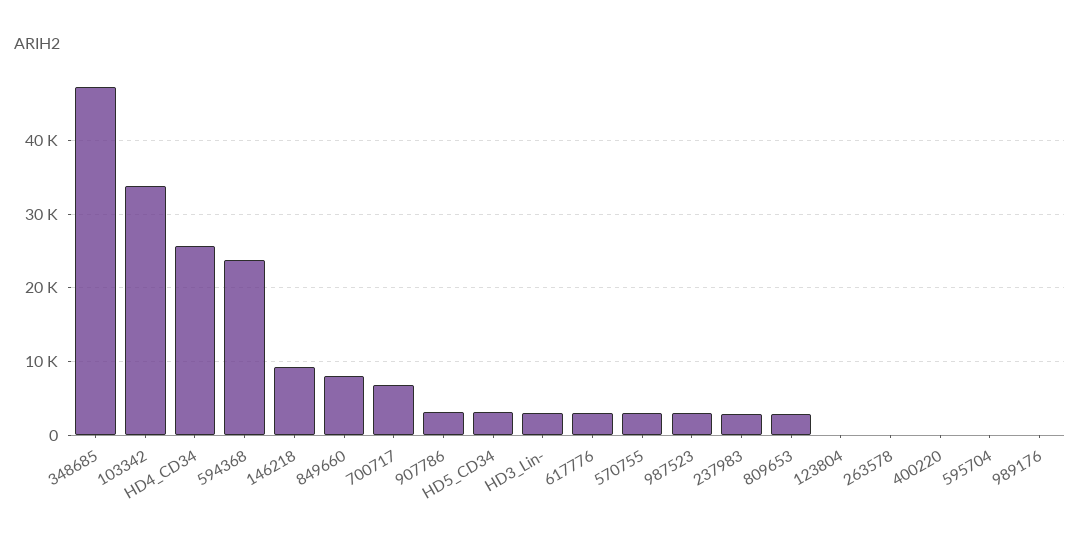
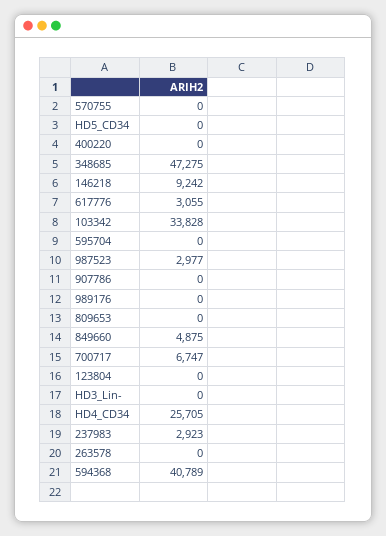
594368: 24000 -> 40789
849660: 8000 -> 4875
907786: 3000 -> 0
HD5_CD34: 3000 -> 0
HD3_Lin-: 3000 -> 0
570755: 3000 -> 0
809653: 3000 -> 0

